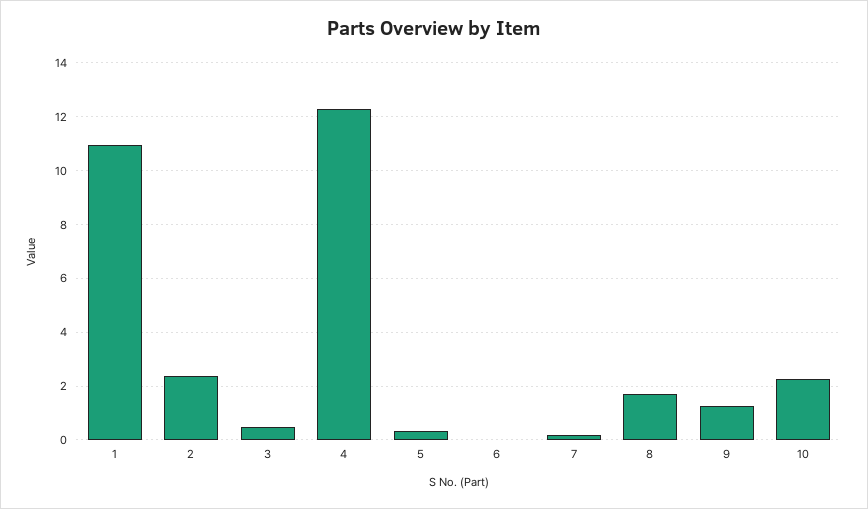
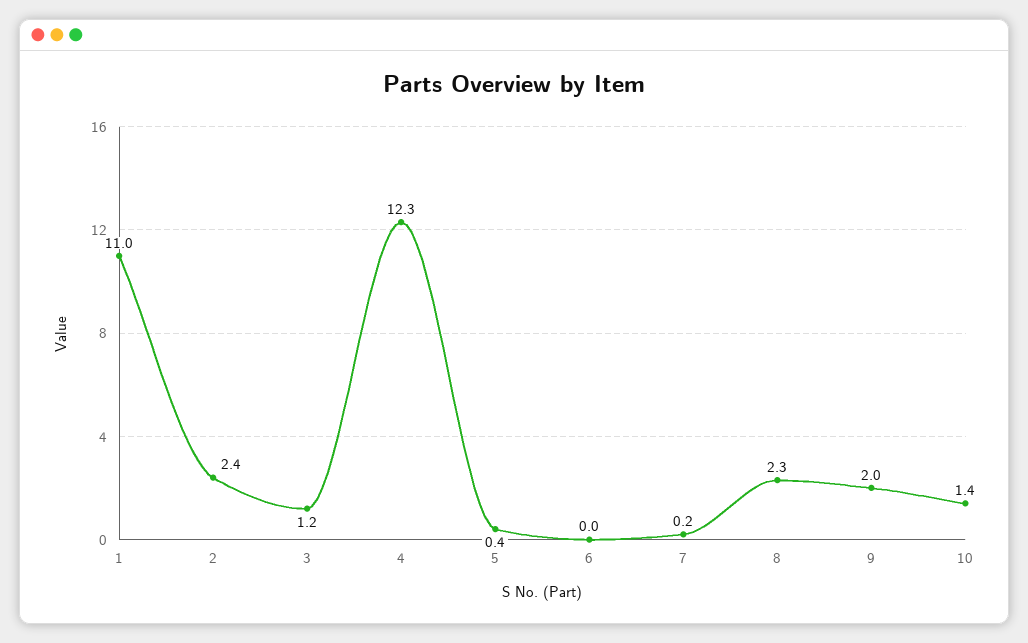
3: 0.5 -> 1.2
8: 1.75 -> 2.3
9: 1.25 -> 2
10: 2.25 -> 1.4

